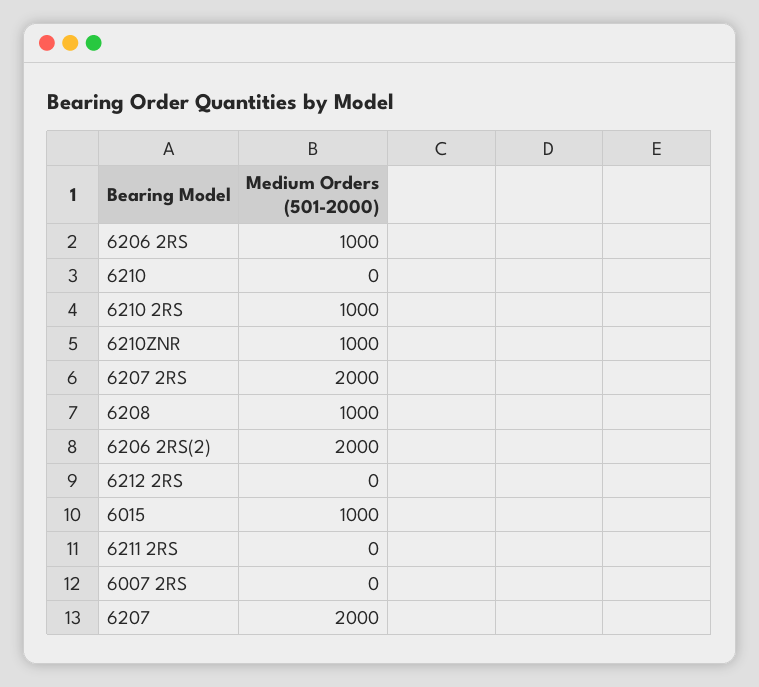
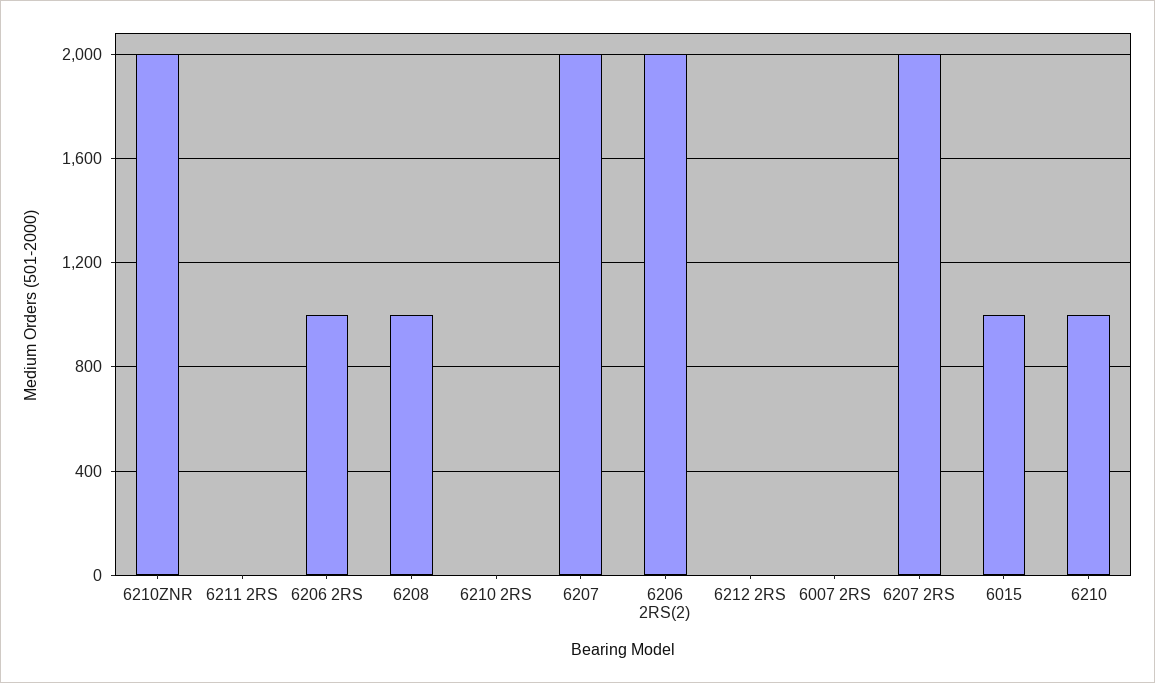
6210: 0 -> 1000
6210 2RS: 1000 -> 0
6210ZNR: 1000 -> 2000

